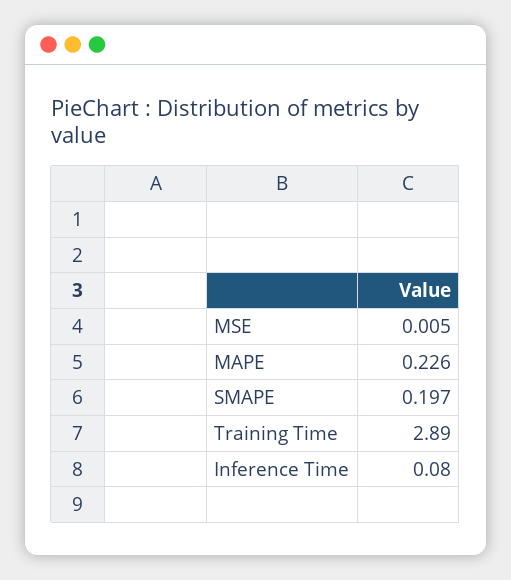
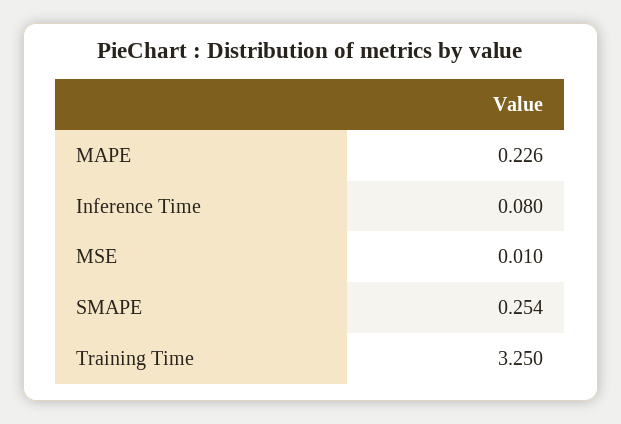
MSE: 0.005 -> 0.01
SMAPE: 0.197 -> 0.254
Training Time: 2.89 -> 3.25

